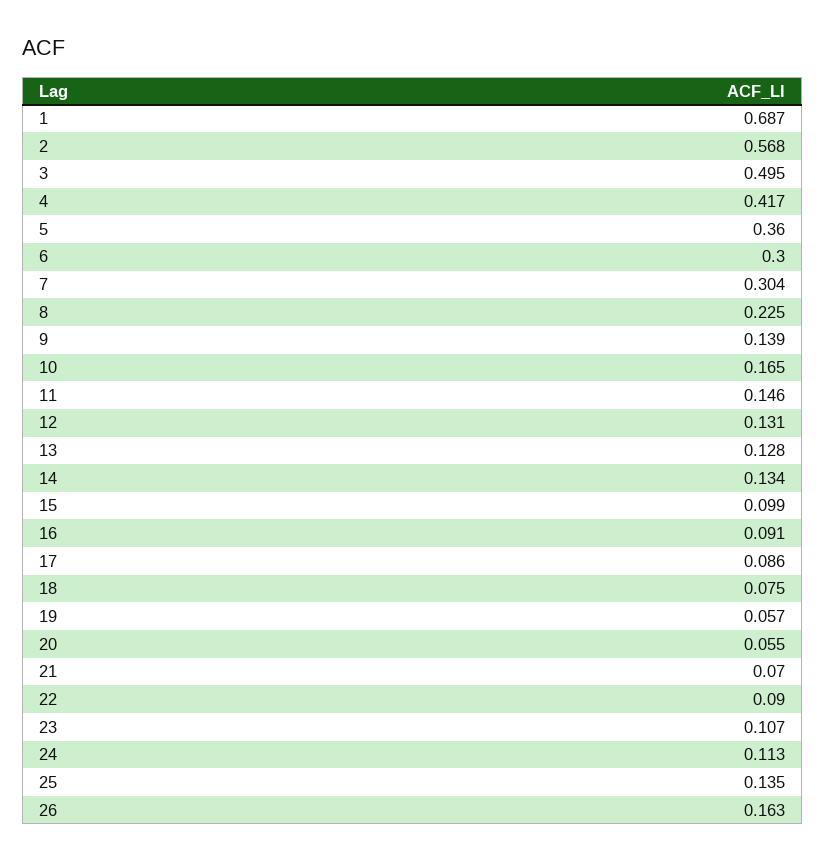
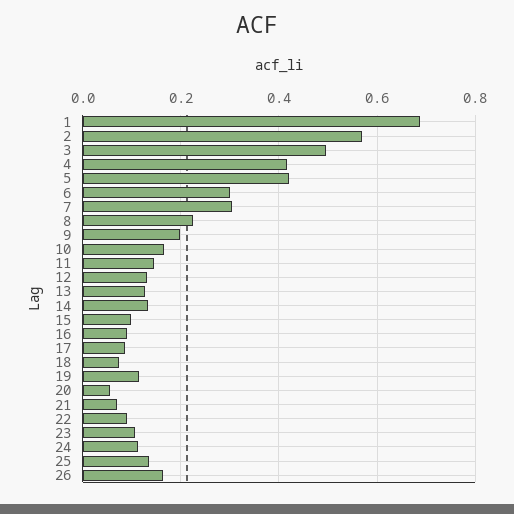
5: 0.36 -> 0.42
9: 0.139 -> 0.2
19: 0.057 -> 0.12

